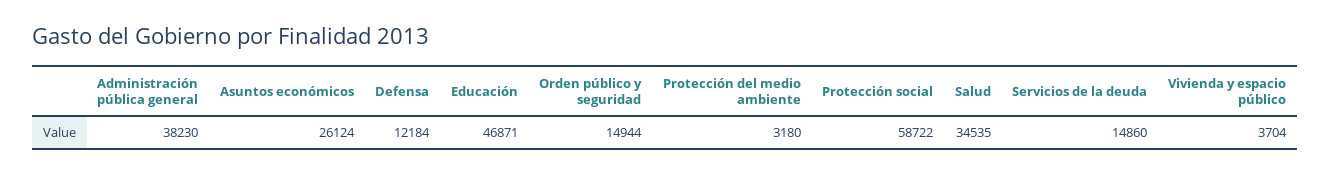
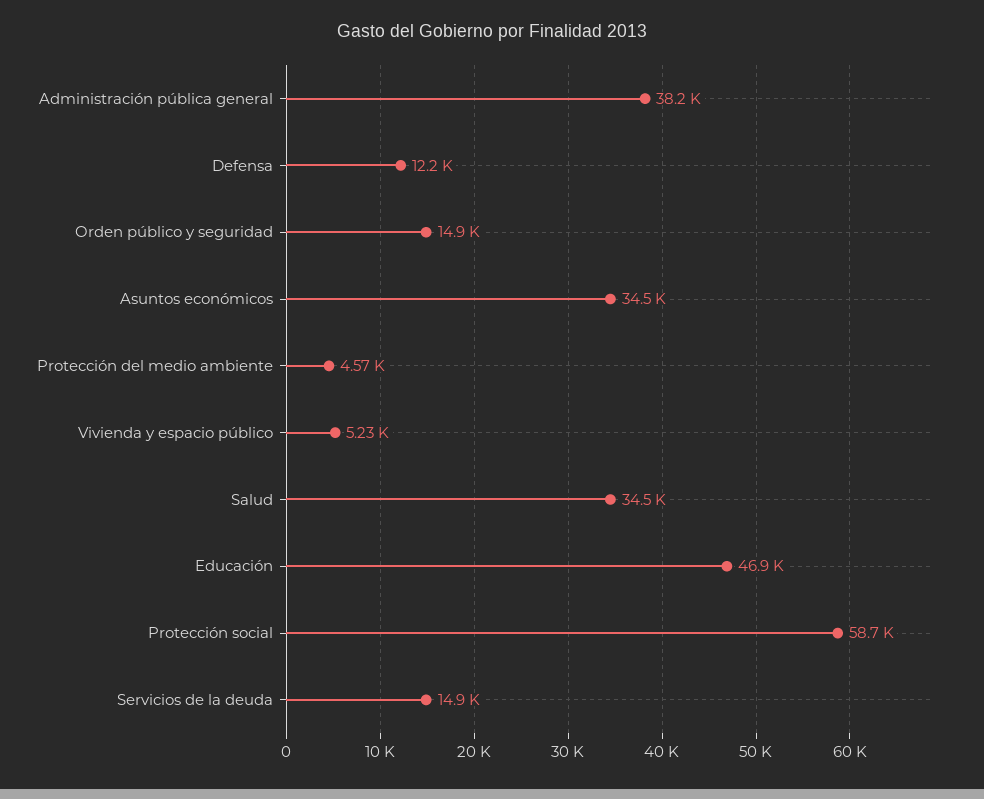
Asuntos económicos: 26124 -> 34500
Protección del medio ambiente: 3180 -> 4570
Vivienda y espacio público: 3704 -> 5230

